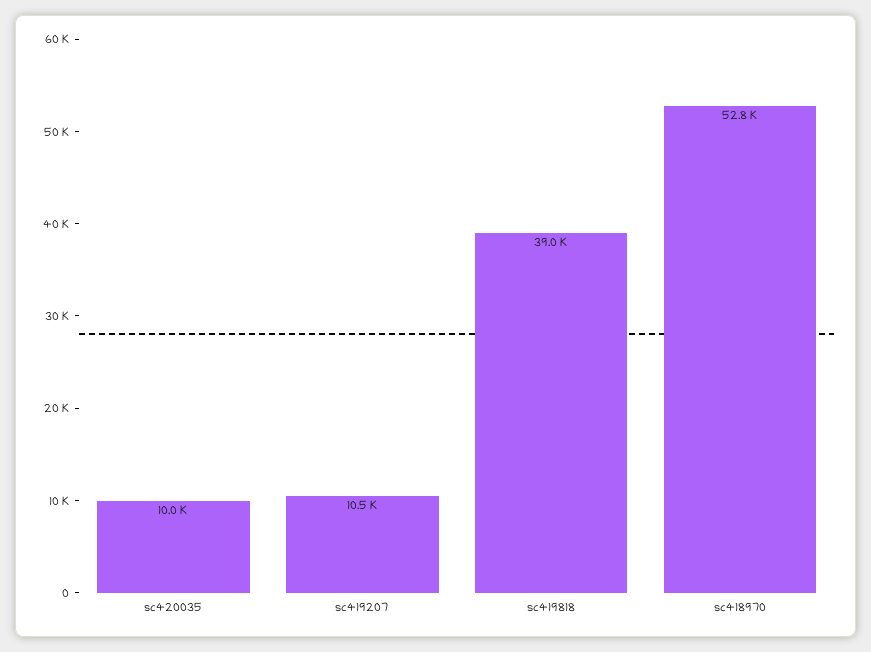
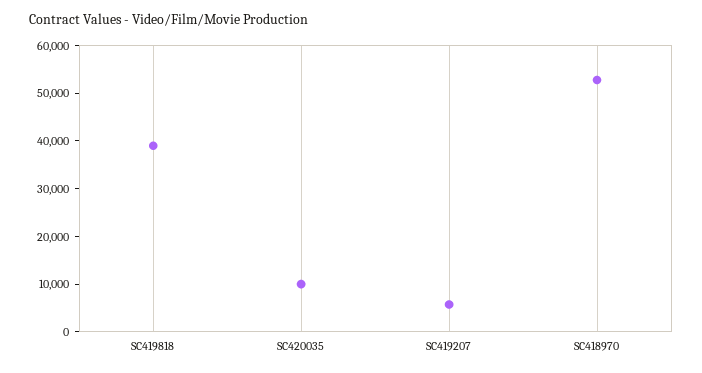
sc419207: 10500 -> 6000

